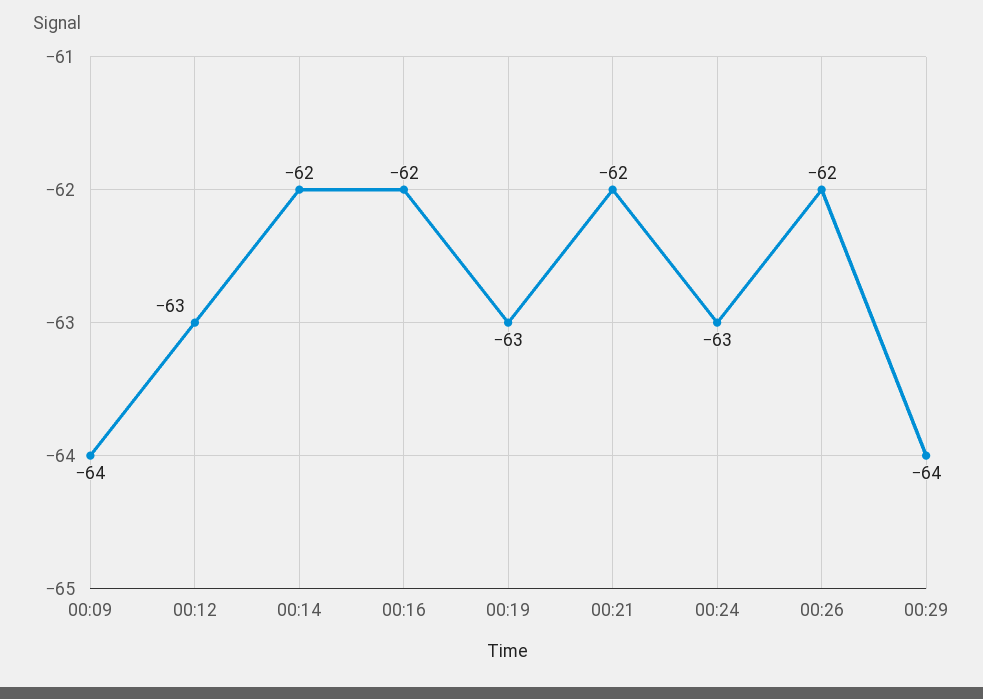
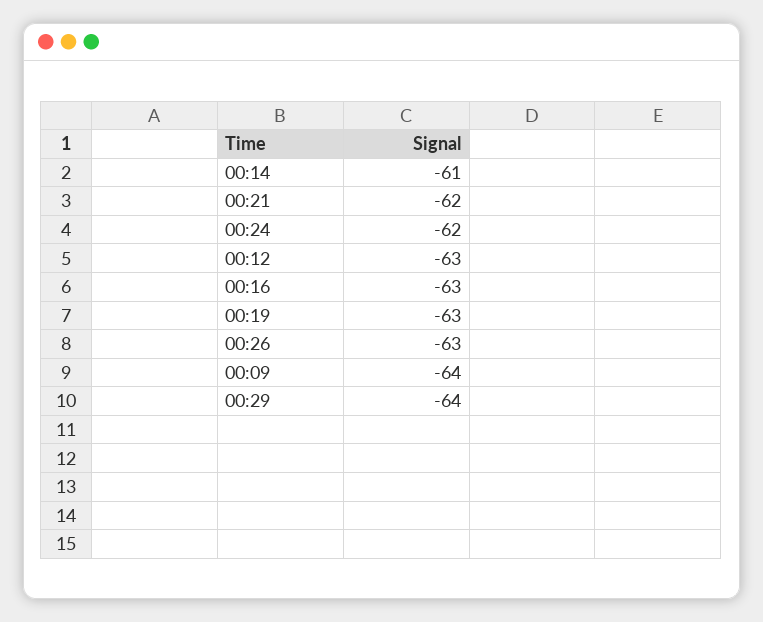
00:14: -62 -> -61
00:16: -62 -> -63
00:24: -63 -> -62
00:26: -62 -> -63

